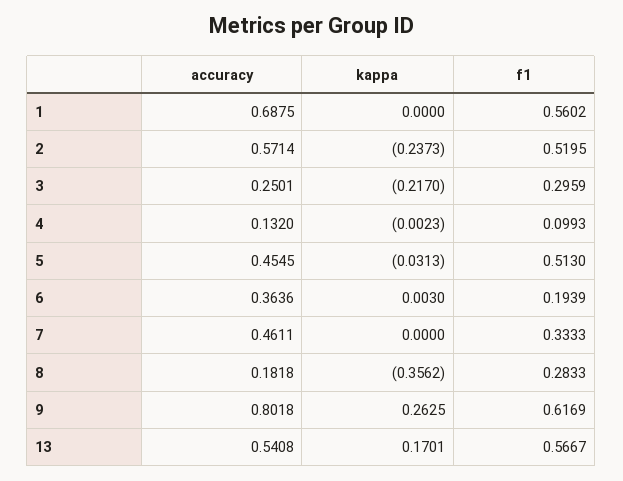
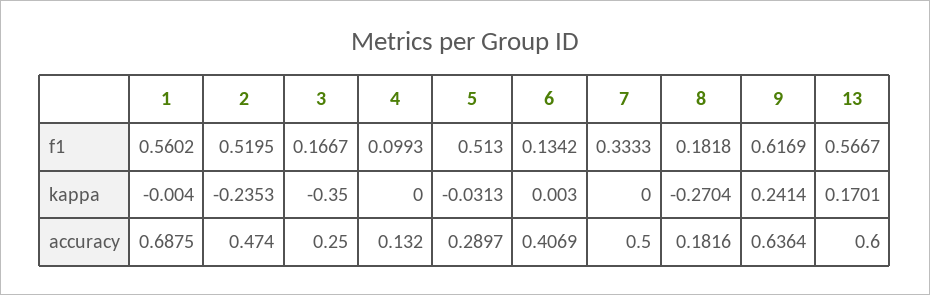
kappa, 1: 0 -> -0.004
accuracy, 2: 0.5714 -> 0.474
kappa, 2: -0.2373 -> -0.2353
accuracy, 3: 0.2501 -> 0.25
kappa, 3: -0.217 -> -0.35
f1, 3: 0.2959 -> 0.1667
kappa, 4: -0.0023 -> 0
accuracy, 5: 0.4545 -> 0.2897
accuracy, 6: 0.3636 -> 0.4069
f1, 6: 0.1939 -> 0.1342
accuracy, 7: 0.4611 -> 0.5
accuracy, 8: 0.1818 -> 0.1816
kappa, 8: -0.3562 -> -0.2704
f1, 8: 0.2833 -> 0.1818
accuracy, 9: 0.8018 -> 0.6364
kappa, 9: 0.2625 -> 0.2414
accuracy, 13: 0.5408 -> 0.6

